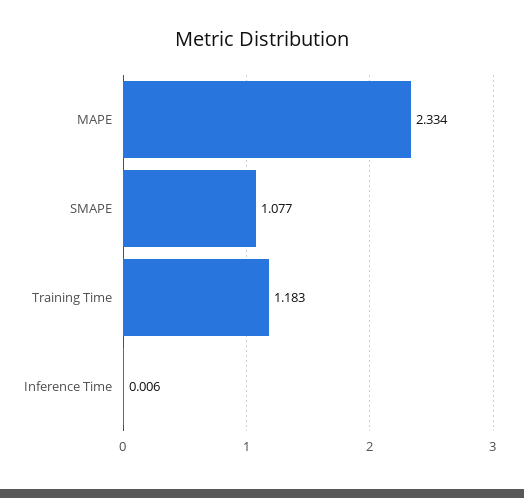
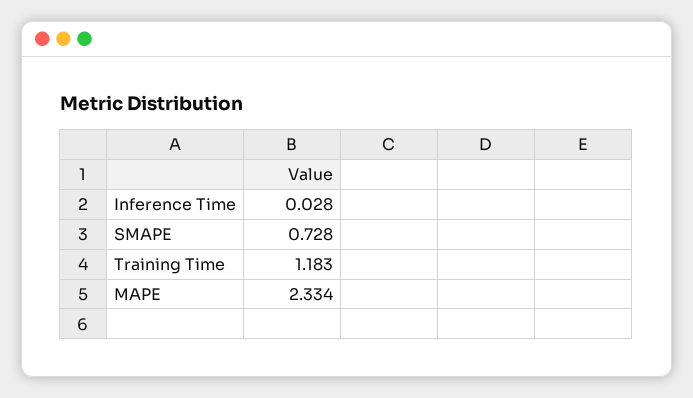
SMAPE: 1.077 -> 0.728
Inference Time: 0.006 -> 0.028

